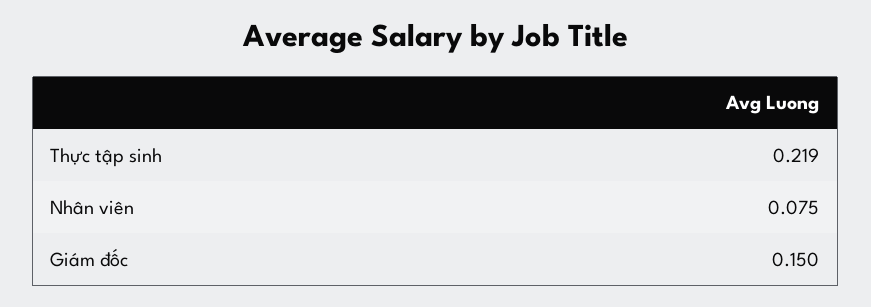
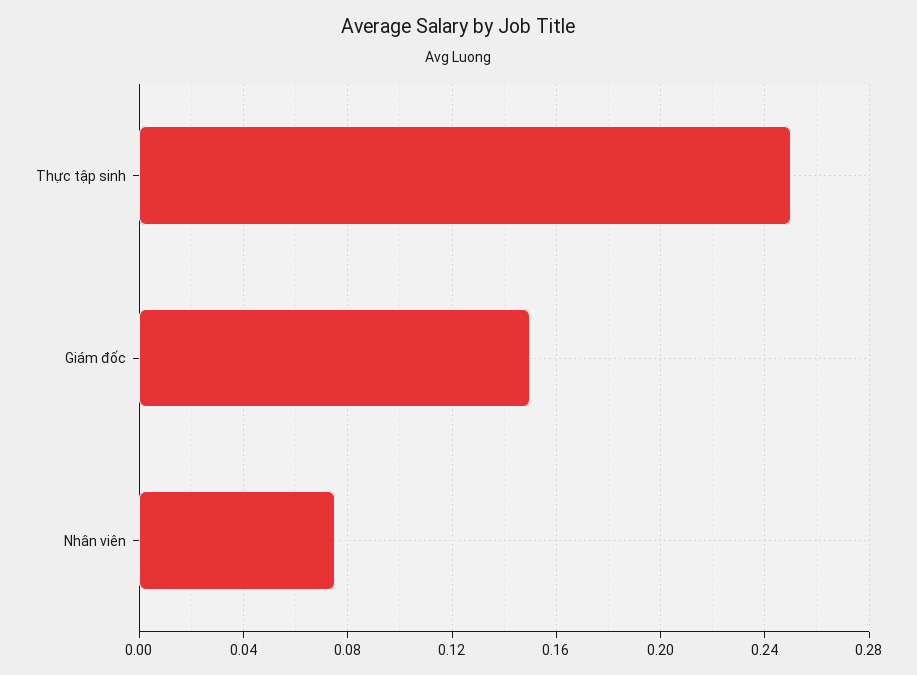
Thực tập sinh: 0.219 -> 0.25

